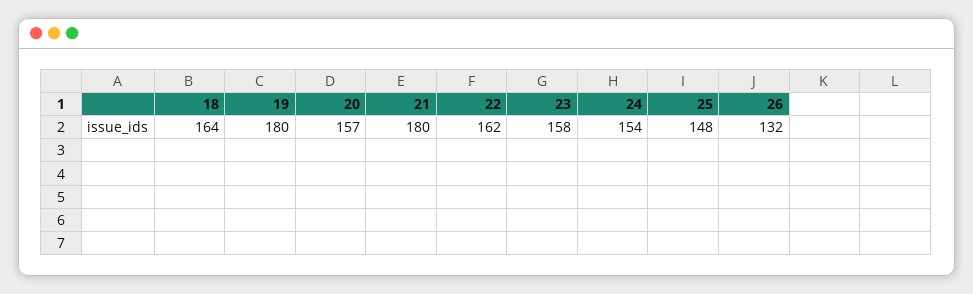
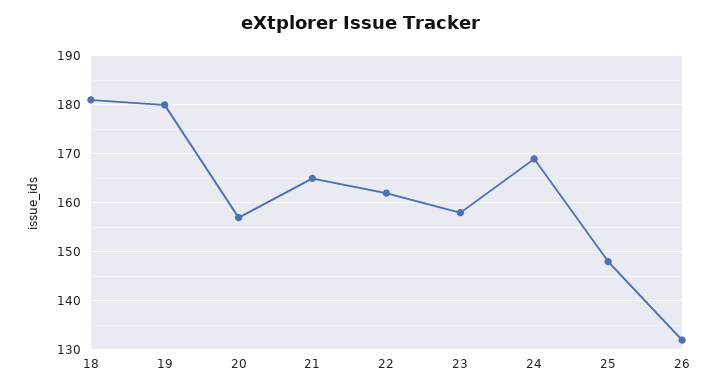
18: 164 -> 180
21: 180 -> 165
24: 154 -> 170

